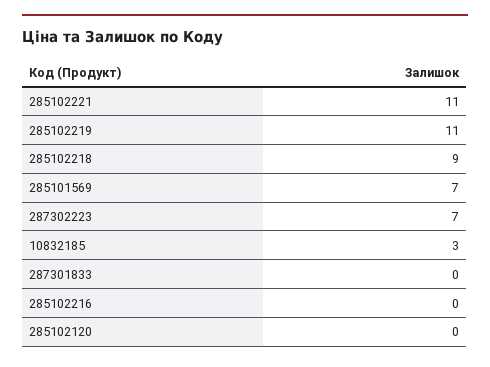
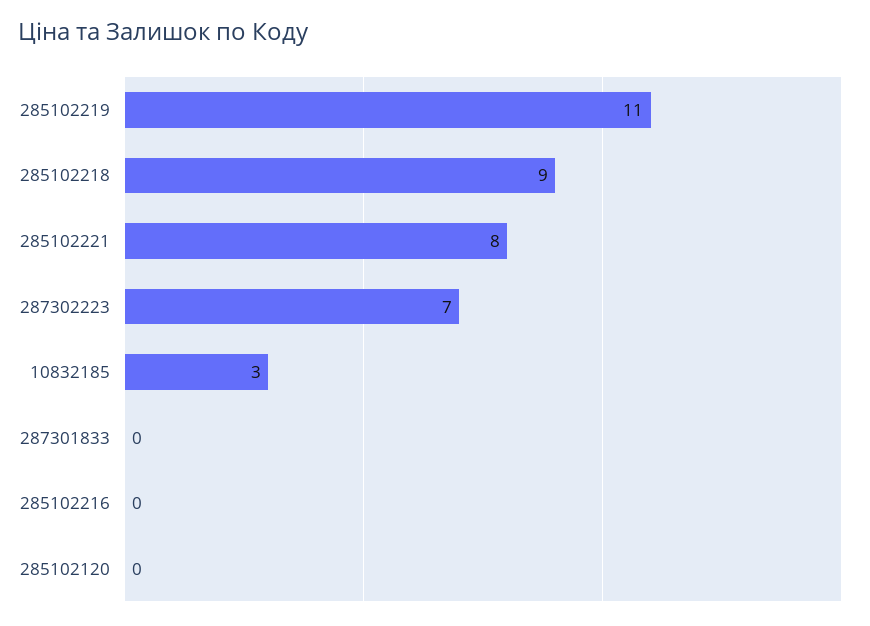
285102221: 11 -> 8
285101569: 7 -> none

